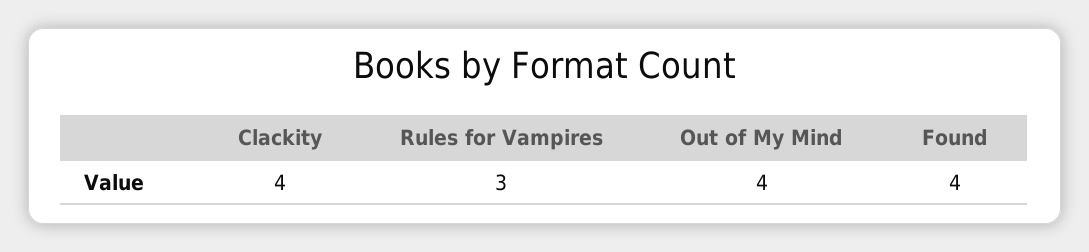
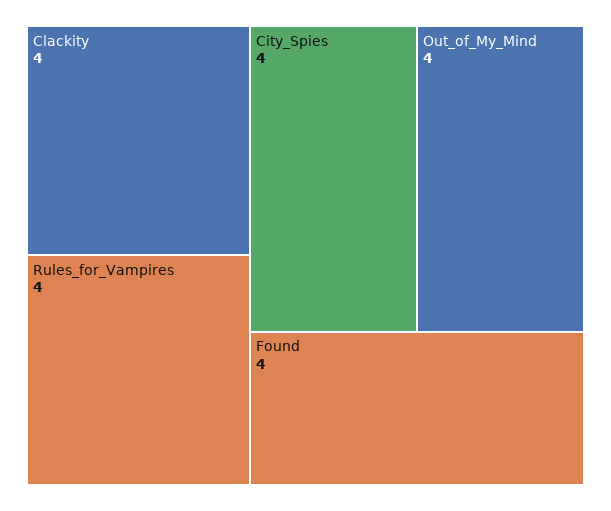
Rules for Vampires: 3 -> 4
City_Spies: none -> 4

